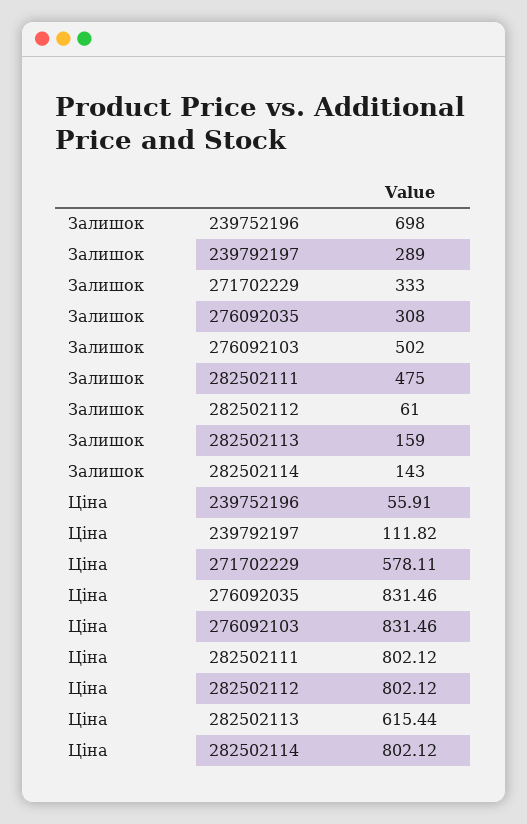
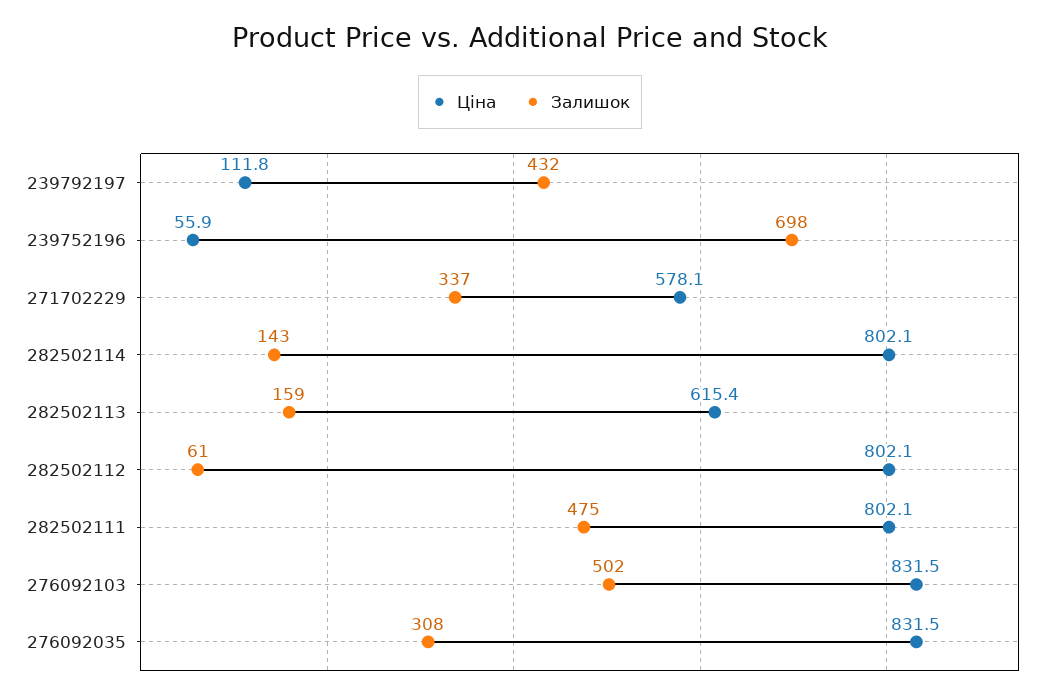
Залишок, 239792197: 289 -> 432
Залишок, 271702229: 333 -> 337

